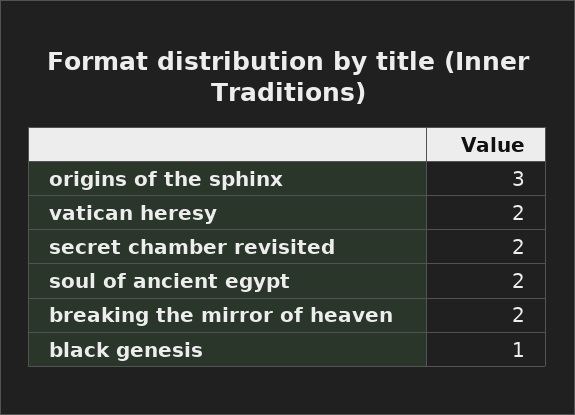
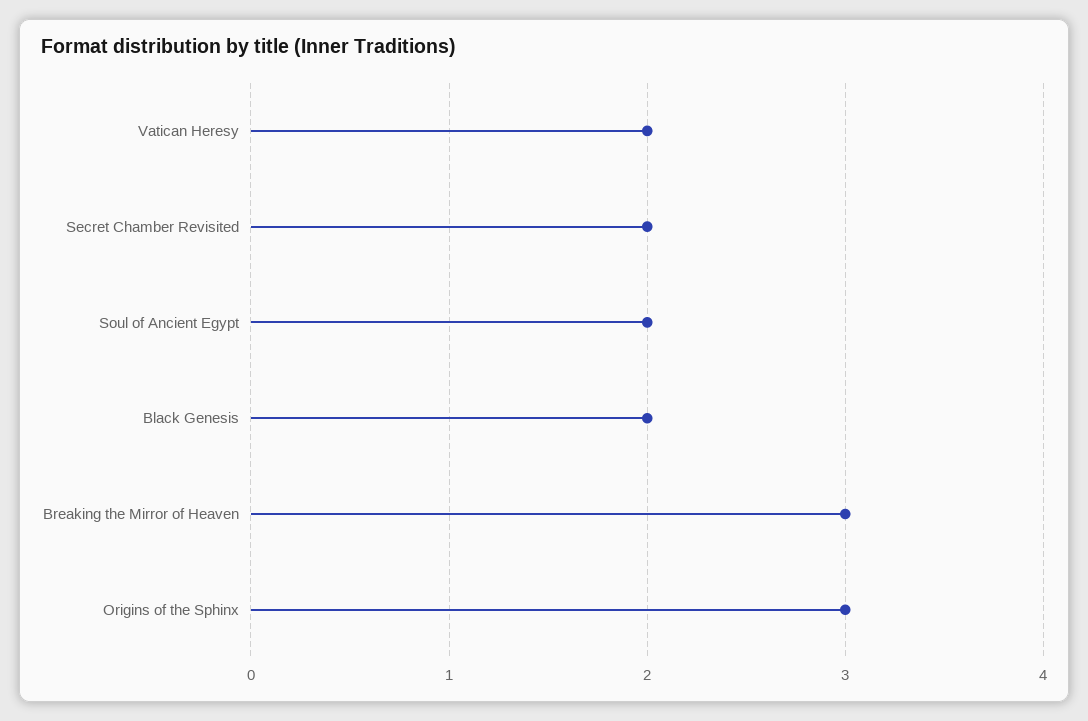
breaking the mirror of heaven: 2 -> 3
black genesis: 1 -> 2

